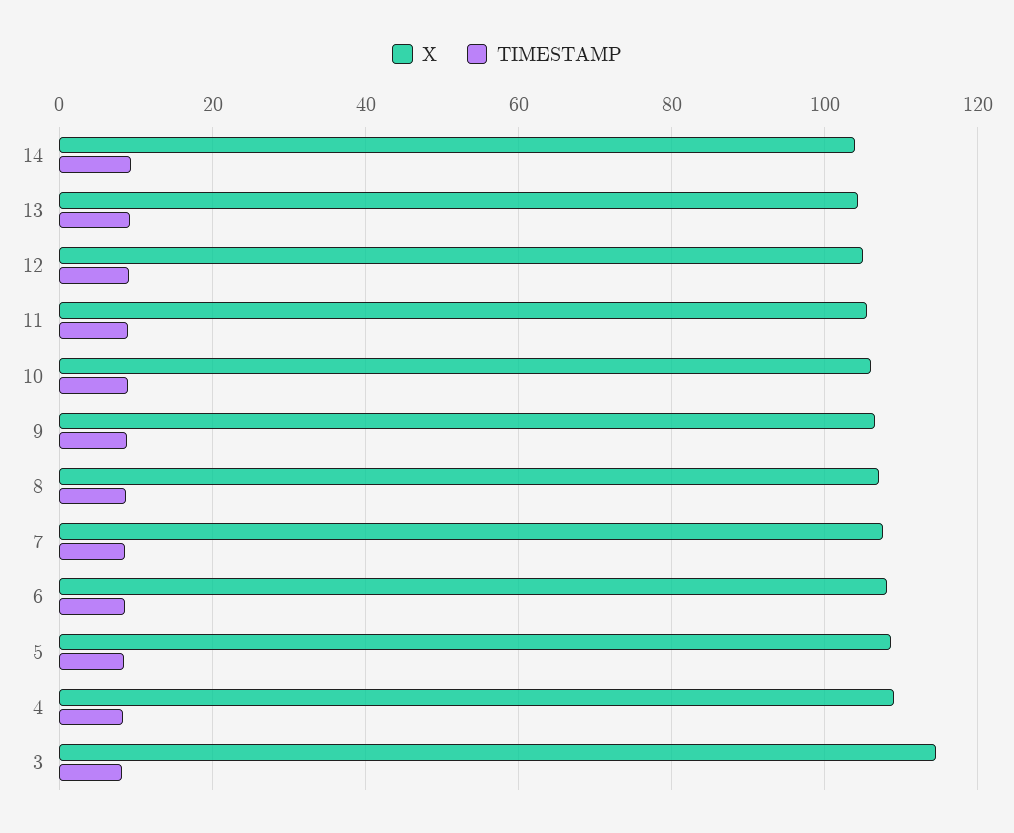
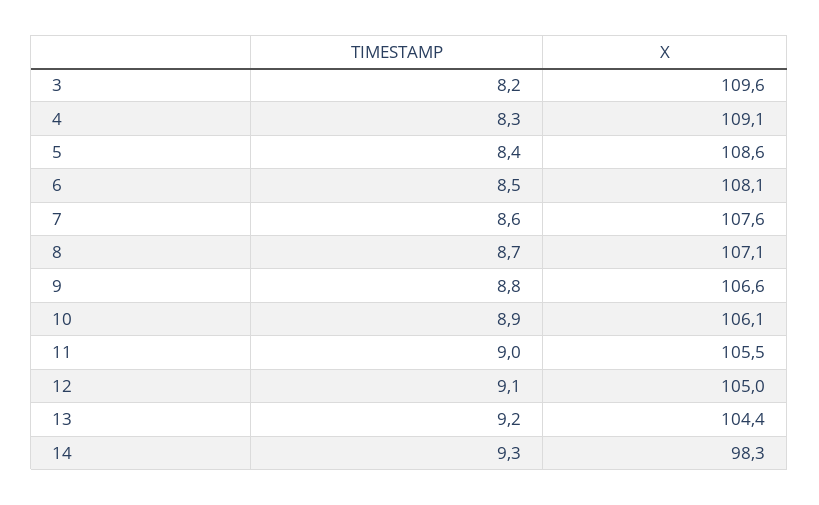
X, 14: 104 -> 98.3
X, 3: 114 -> 109.6

